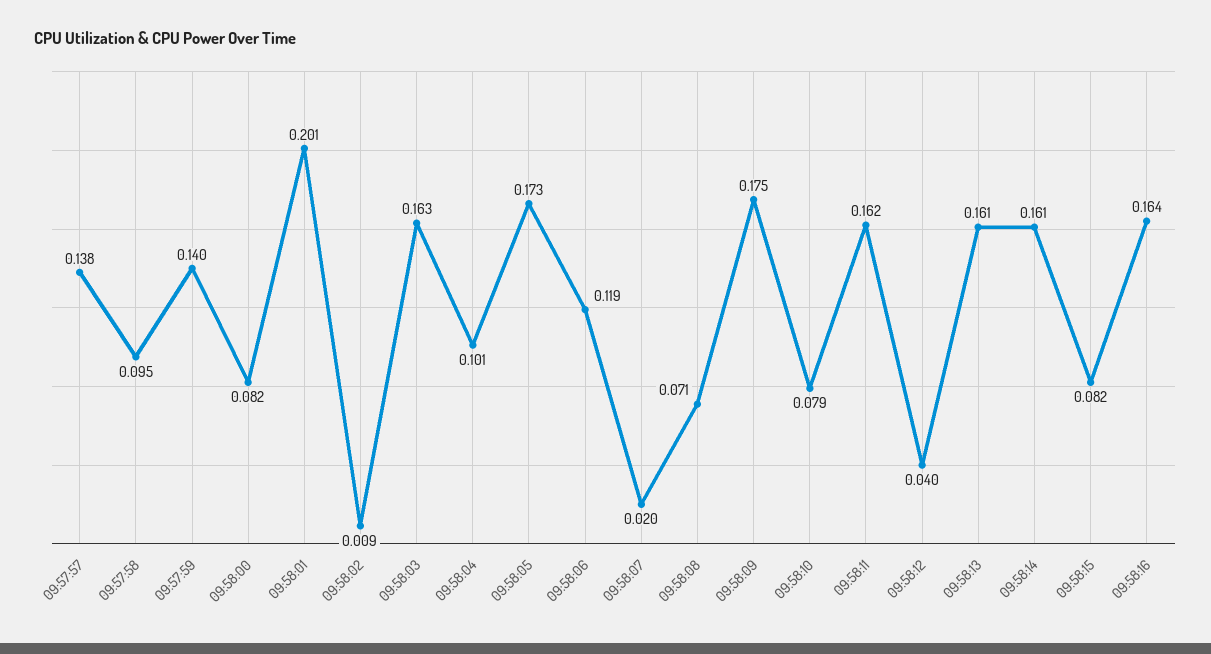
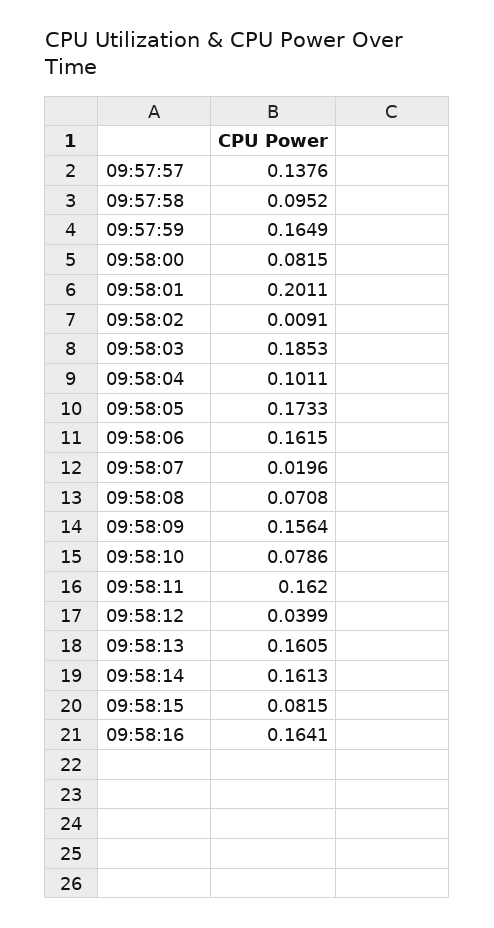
09:57:59: 0.14 -> 0.1649
09:58:03: 0.163 -> 0.1853
09:58:06: 0.119 -> 0.1615
09:58:09: 0.175 -> 0.1564

